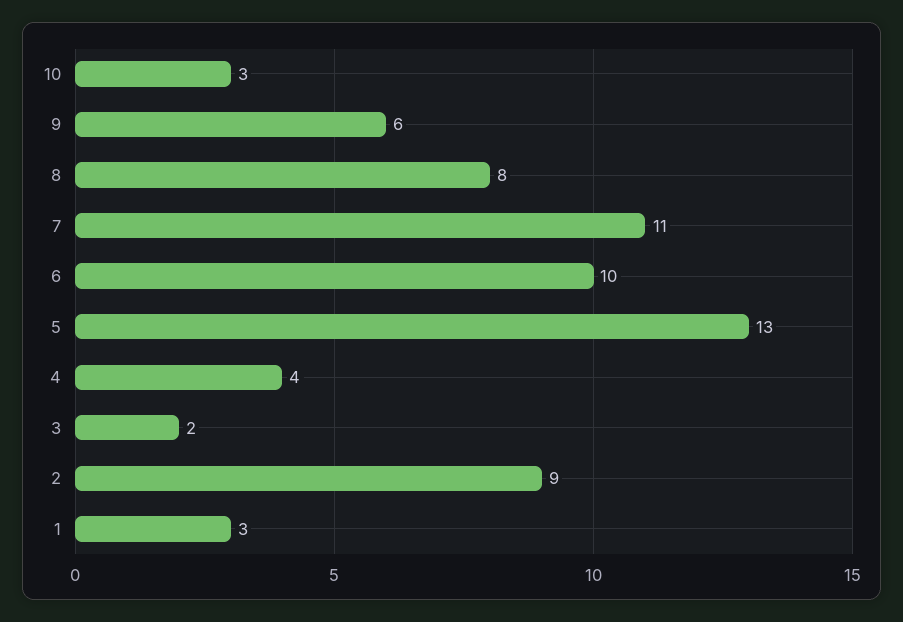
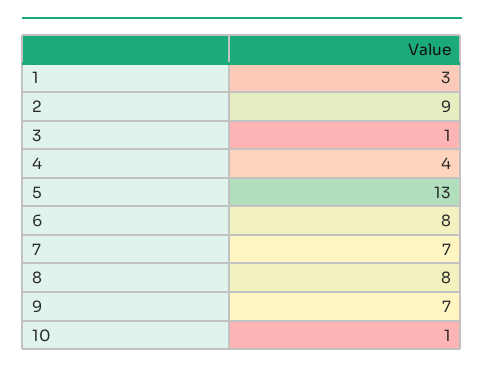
10: 3 -> 1
9: 6 -> 7
7: 11 -> 7
6: 10 -> 8
3: 2 -> 1

